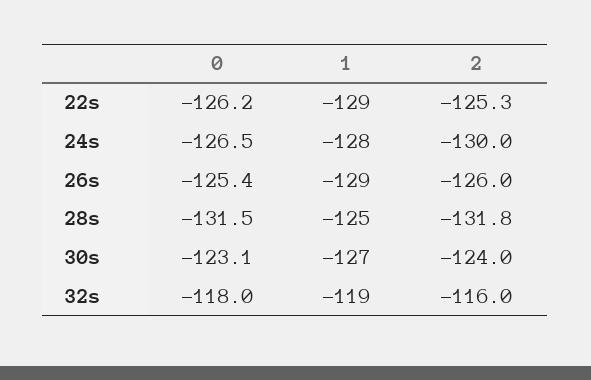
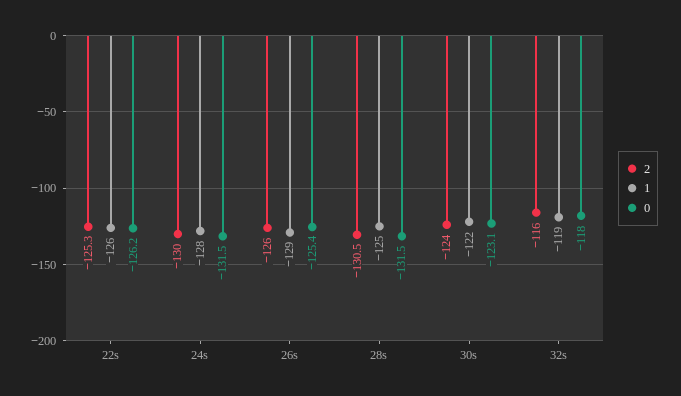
1, 22s: -129 -> -126
0, 24s: -126.5 -> -131.5
2, 28s: -131.8 -> -130.5
1, 30s: -127 -> -122

